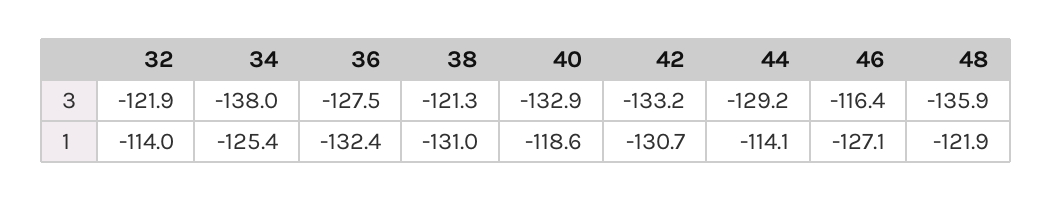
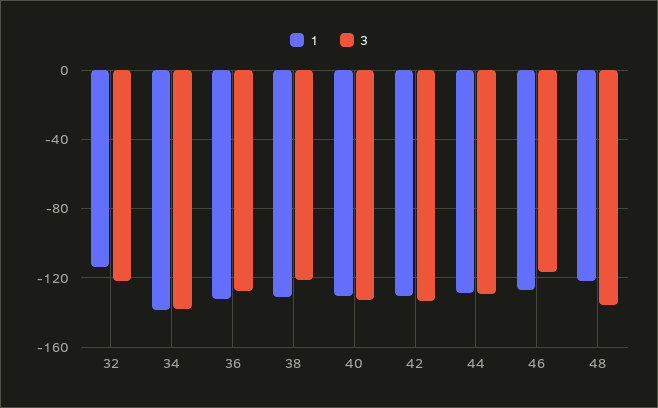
1, 34: -125.4 -> -140
1, 40: -118.6 -> -130
1, 44: -114.1 -> -130

